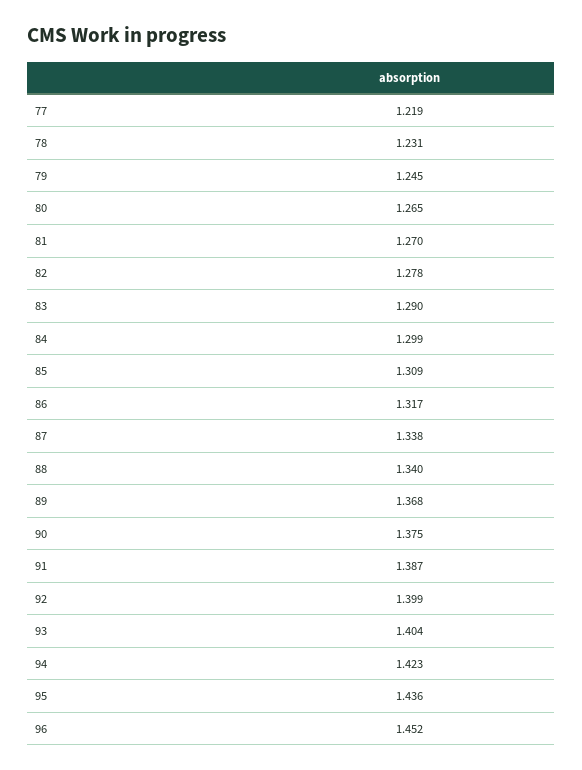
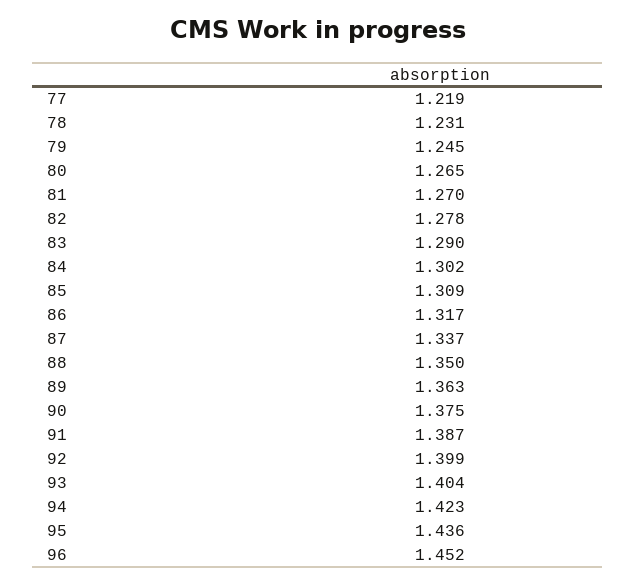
84: 1.299 -> 1.302
87: 1.338 -> 1.337
88: 1.34 -> 1.35
89: 1.368 -> 1.363

